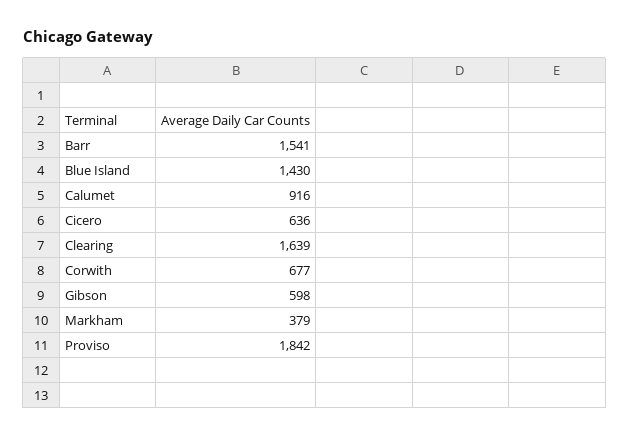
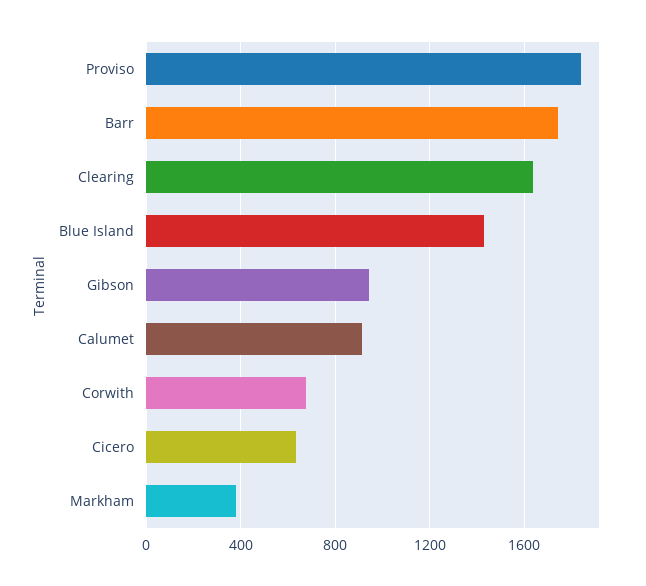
Barr: 1541 -> 1750
Gibson: 598 -> 950

